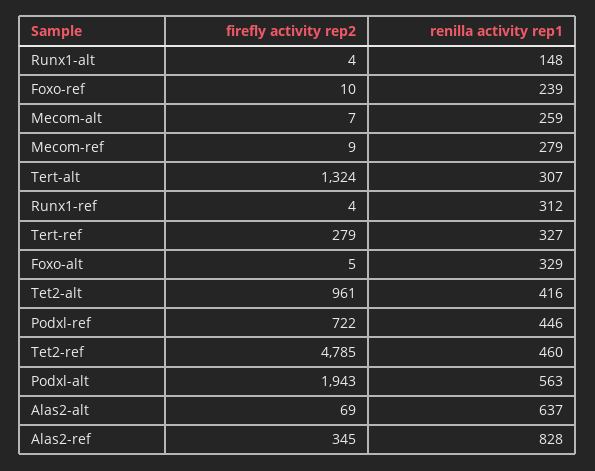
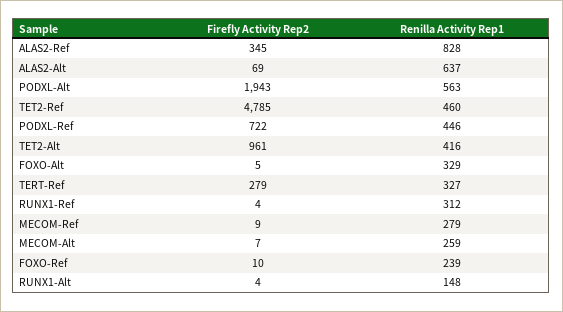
firefly activity rep2, Tert-alt: 1324 -> none
renilla activity rep1, Tert-alt: 307 -> none

